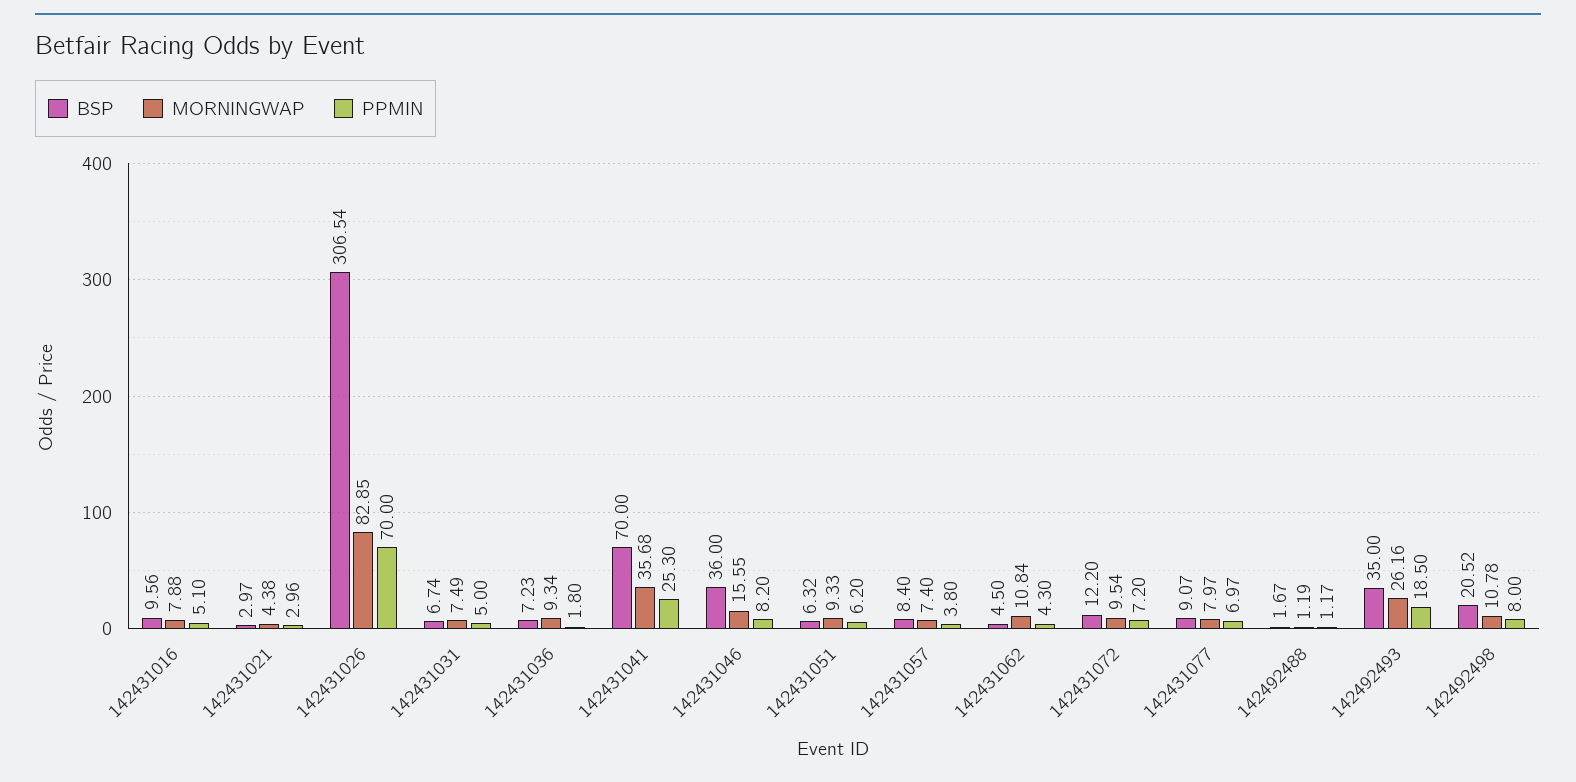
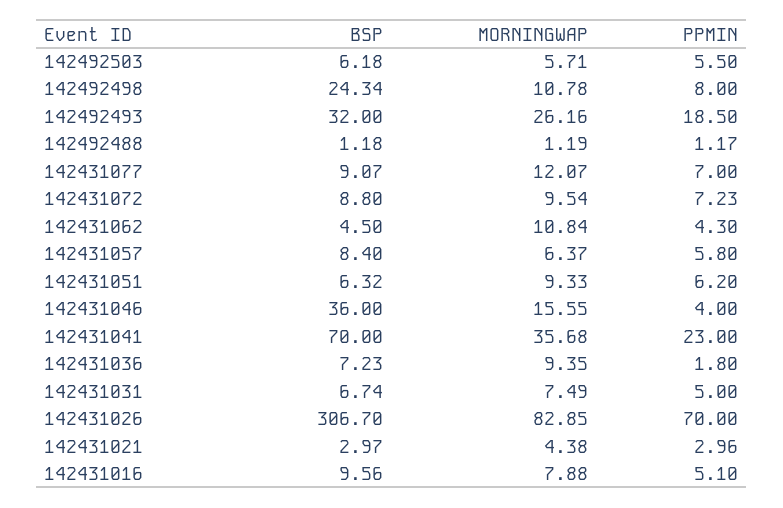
BSP, 142431026: 306.54 -> 306.7
MORNINGWAP, 142431036: 9.34 -> 9.35
PPMIN, 142431041: 25.3 -> 23
PPMIN, 142431046: 8.2 -> 4
MORNINGWAP, 142431057: 7.4 -> 6.37
PPMIN, 142431057: 3.8 -> 5.8
BSP, 142431072: 12.2 -> 8.8
PPMIN, 142431072: 7.2 -> 7.23
MORNINGWAP, 142431077: 7.97 -> 12.07
PPMIN, 142431077: 6.97 -> 7
BSP, 142492488: 1.67 -> 1.18
BSP, 142492493: 35 -> 32
BSP, 142492498: 20.52 -> 24.34
BSP, 142492503: none -> 6.18
MORNINGWAP, 142492503: none -> 5.71
PPMIN, 142492503: none -> 5.5

